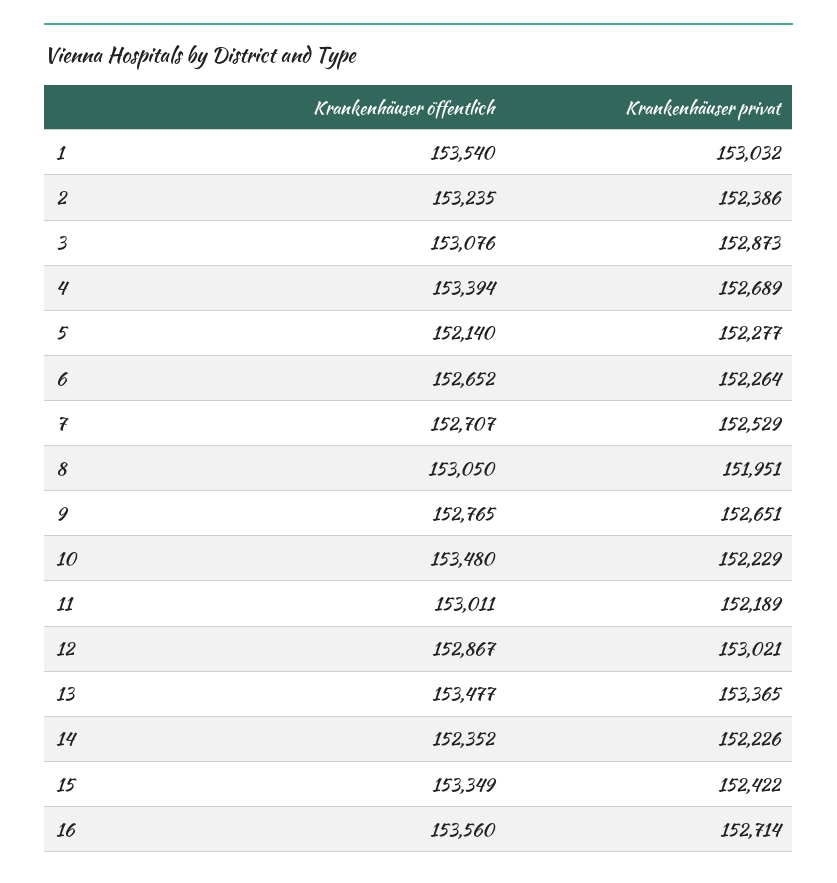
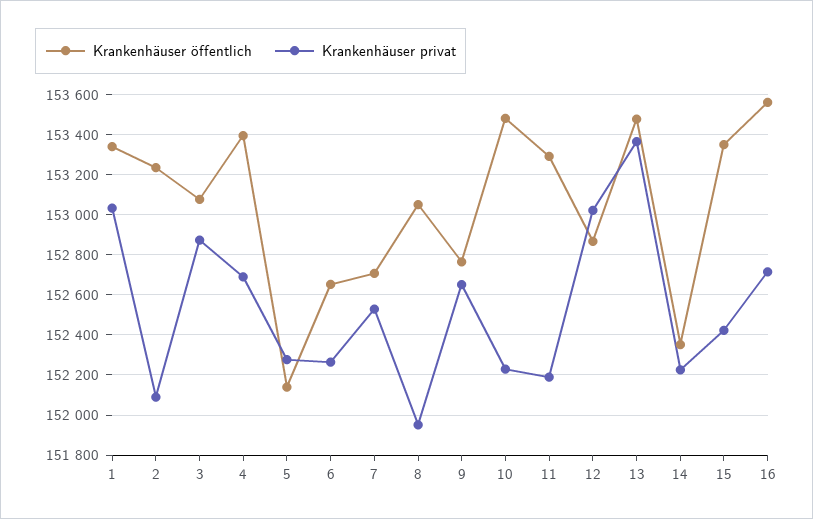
Krankenhäuser öffentlich, 1: 153540 -> 153350
Krankenhäuser privat, 2: 152386 -> 152100
Krankenhäuser öffentlich, 11: 153011 -> 153300

